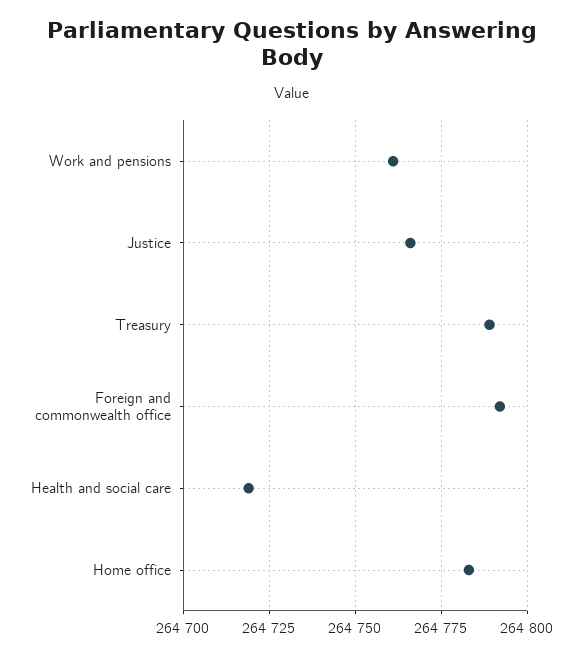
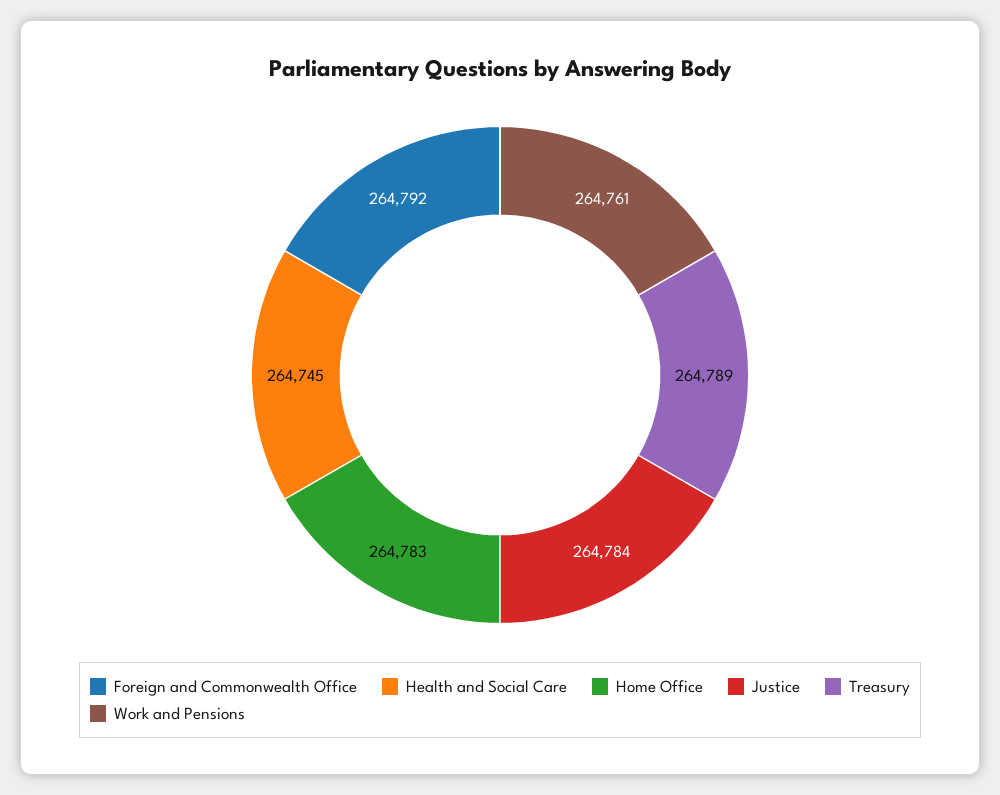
Justice: 264765 -> 264784
Health and social care: 264720 -> 264745

